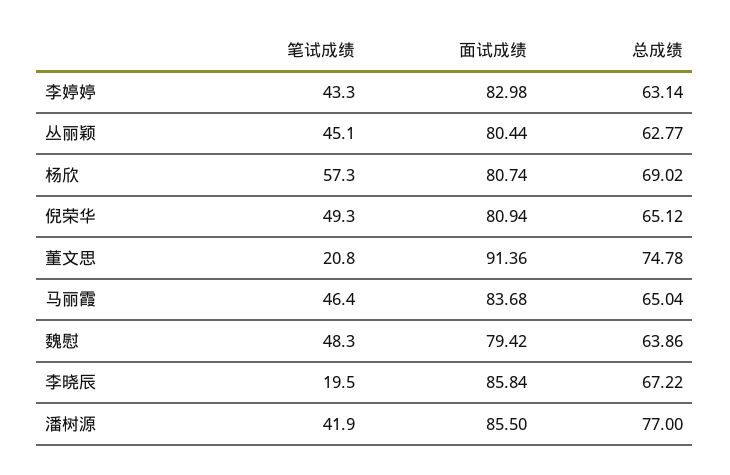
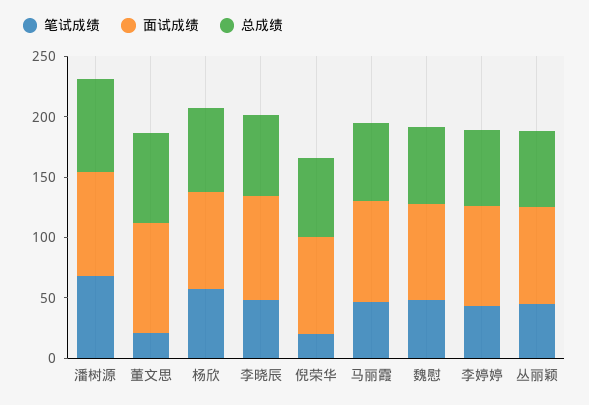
笔试成绩, 倪荣华: 49.3 -> 20
笔试成绩, 李晓辰: 19.5 -> 50
笔试成绩, 潘树源: 41.9 -> 70

